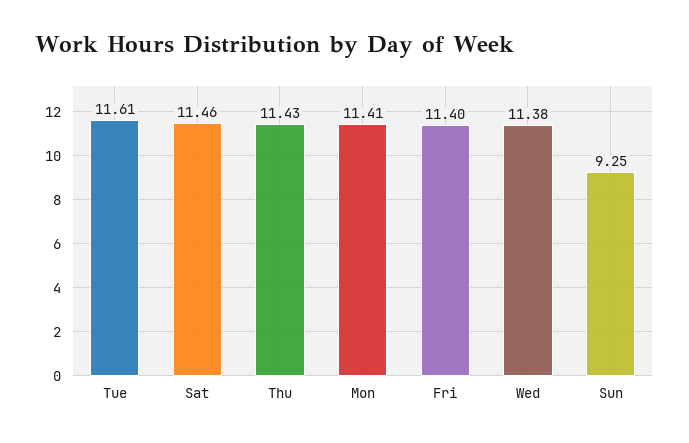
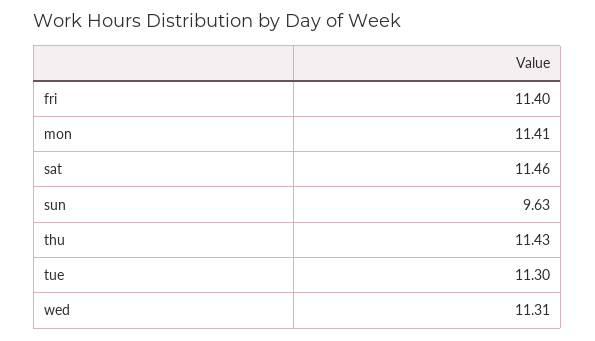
Tue: 11.61 -> 11.3
Wed: 11.38 -> 11.31
Sun: 9.25 -> 9.63

